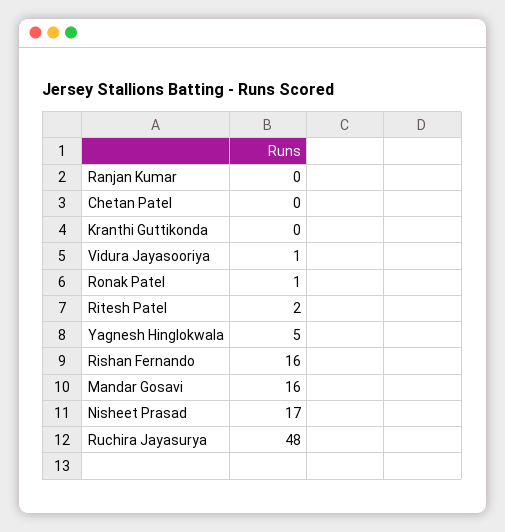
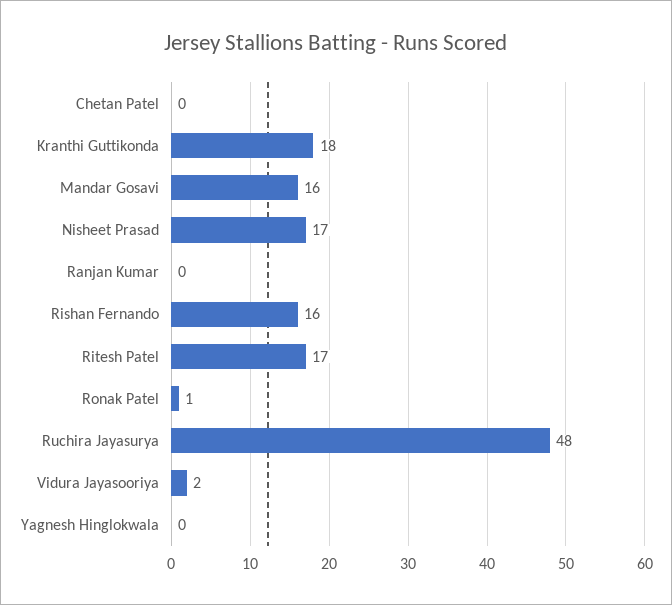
Kranthi Guttikonda: 0 -> 18
Vidura Jayasooriya: 1 -> 2
Ritesh Patel: 2 -> 17
Yagnesh Hinglokwala: 5 -> 0

